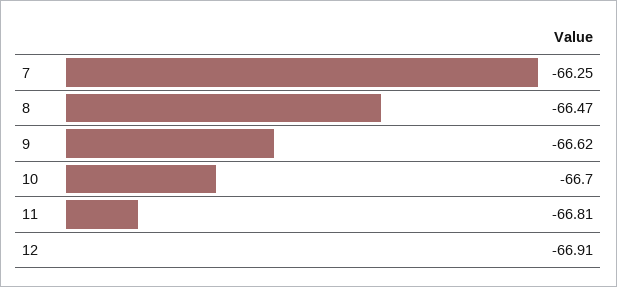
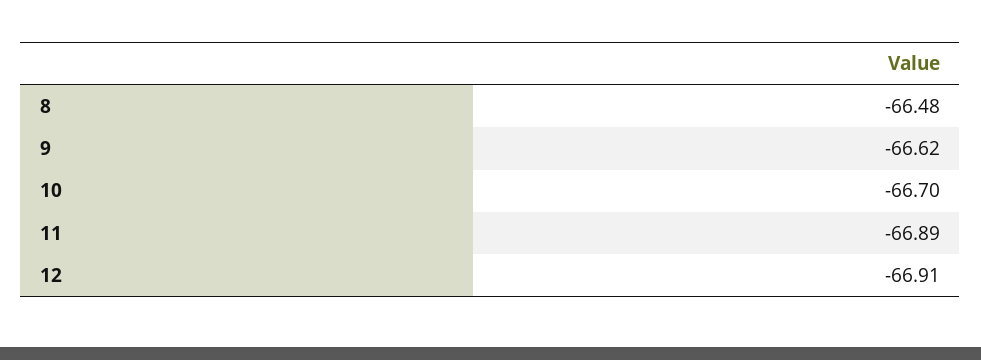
7: -66.25 -> none
8: -66.47 -> -66.48
11: -66.81 -> -66.89

